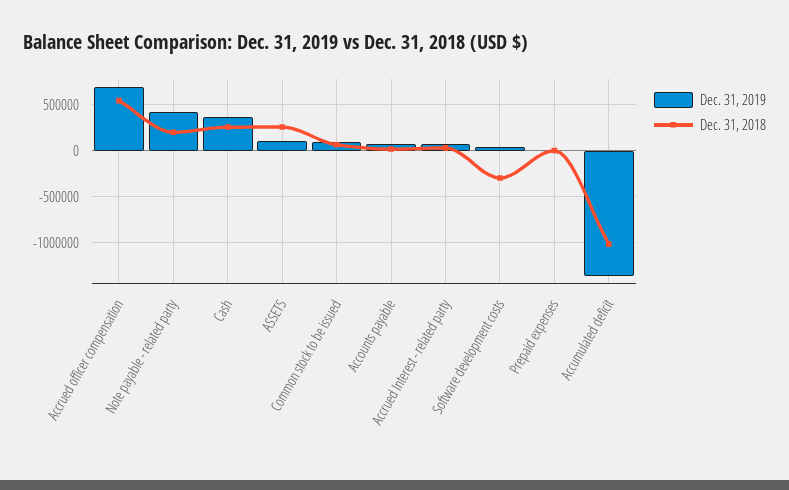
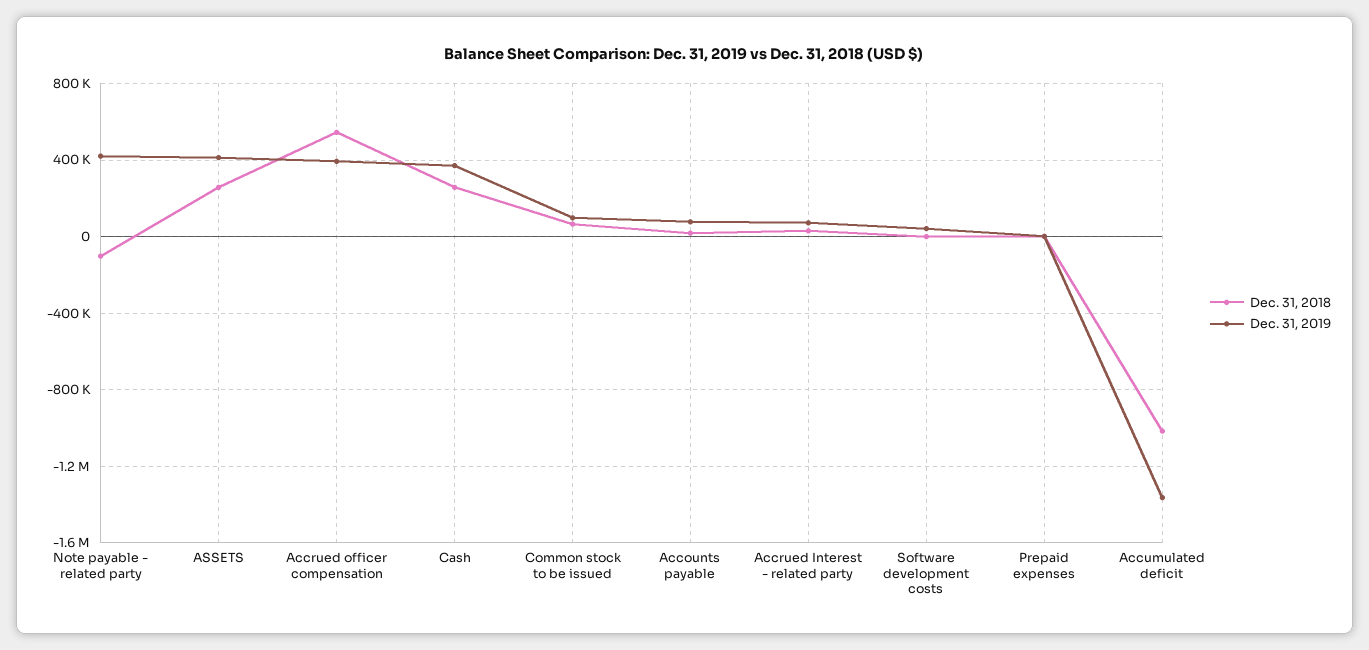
Dec. 31, 2019, Accrued officer compensation: 700000 -> 400000
Dec. 31, 2018, Note payable - related party: 200000 -> -100000
Dec. 31, 2019, ASSETS: 100000 -> 400000
Dec. 31, 2018, Software development costs: -300000 -> 0

